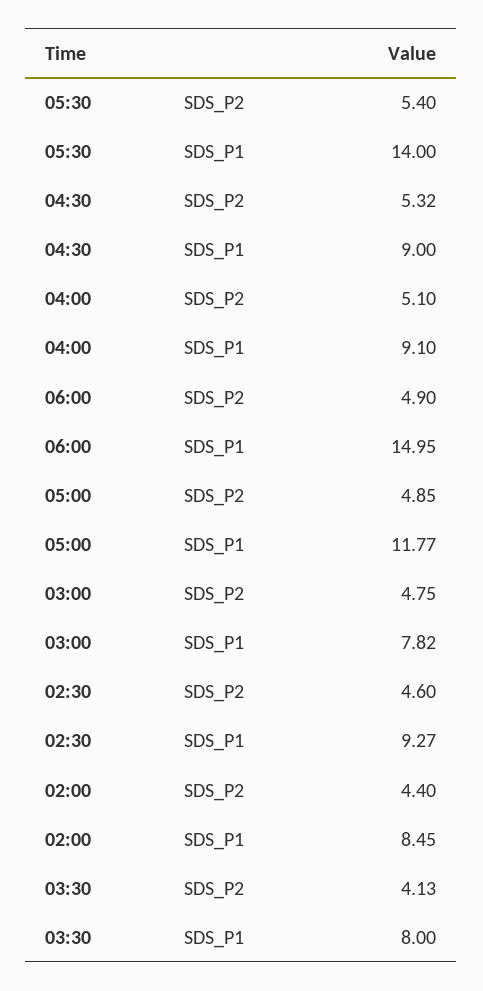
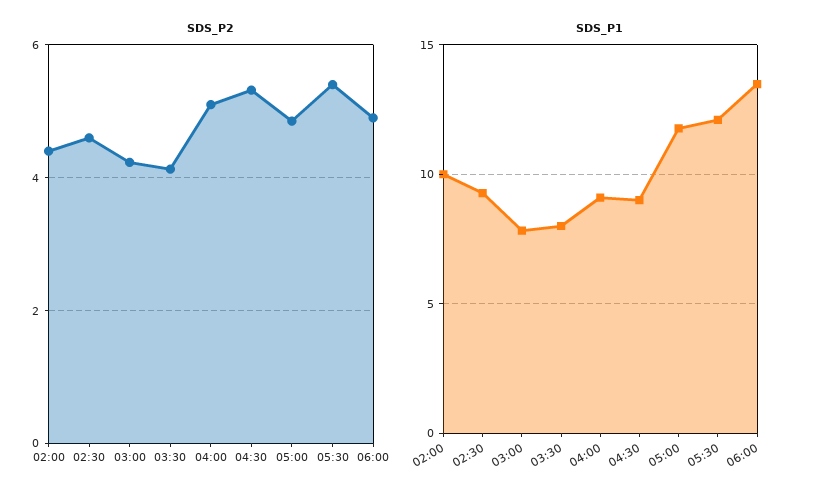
SDS_P1, 05:30: 14 -> 12
SDS_P1, 06:00: 14.95 -> 13.5
SDS_P2, 03:00: 4.75 -> 4.2
SDS_P1, 02:00: 8.45 -> 10

